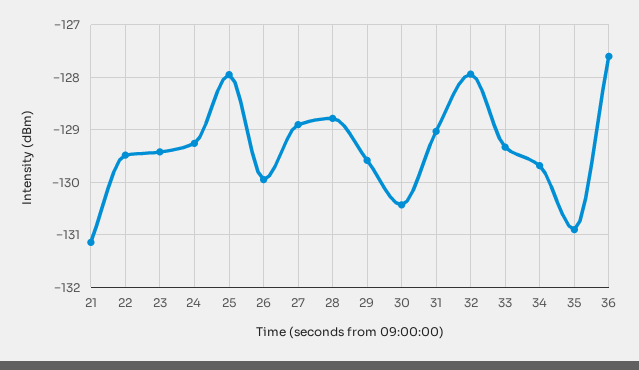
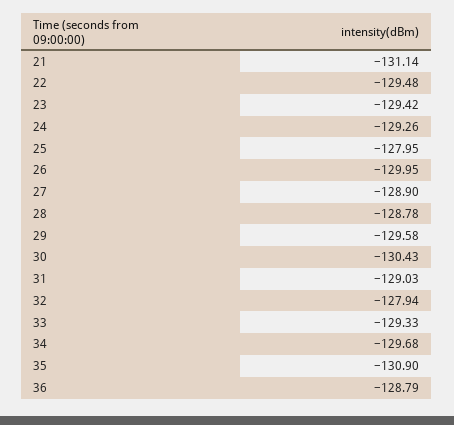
36: -127.6 -> -128.79

